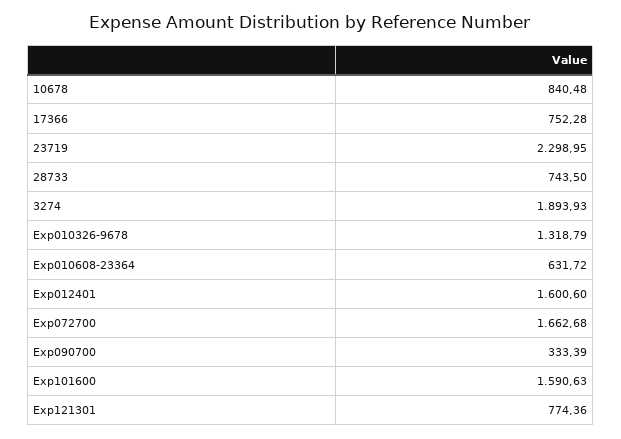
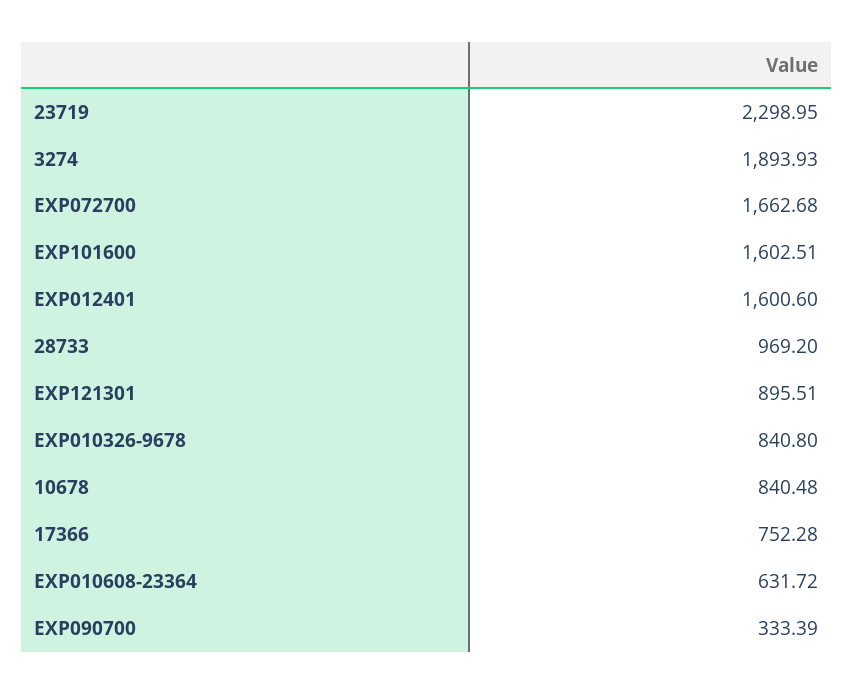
28733: 743.5 -> 969.2
Exp010326-9678: 1318.79 -> 840.8
Exp101600: 1590.63 -> 1602.51
Exp121301: 774.36 -> 895.51

